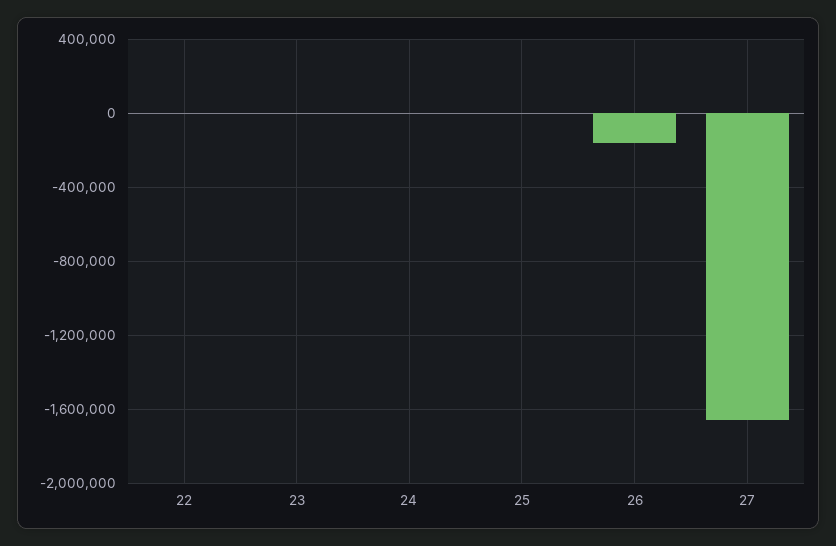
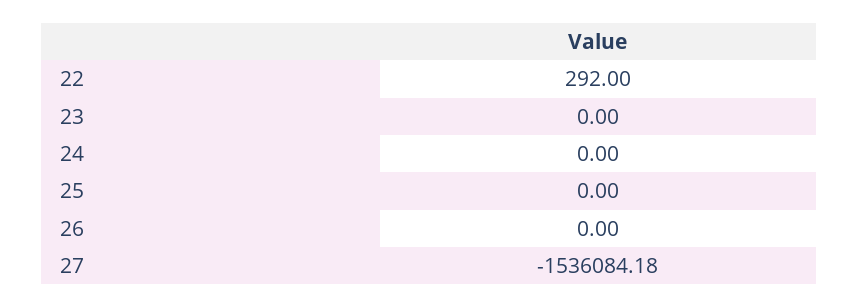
26: -150000 -> 0
27: -1650000 -> -1536084.18

